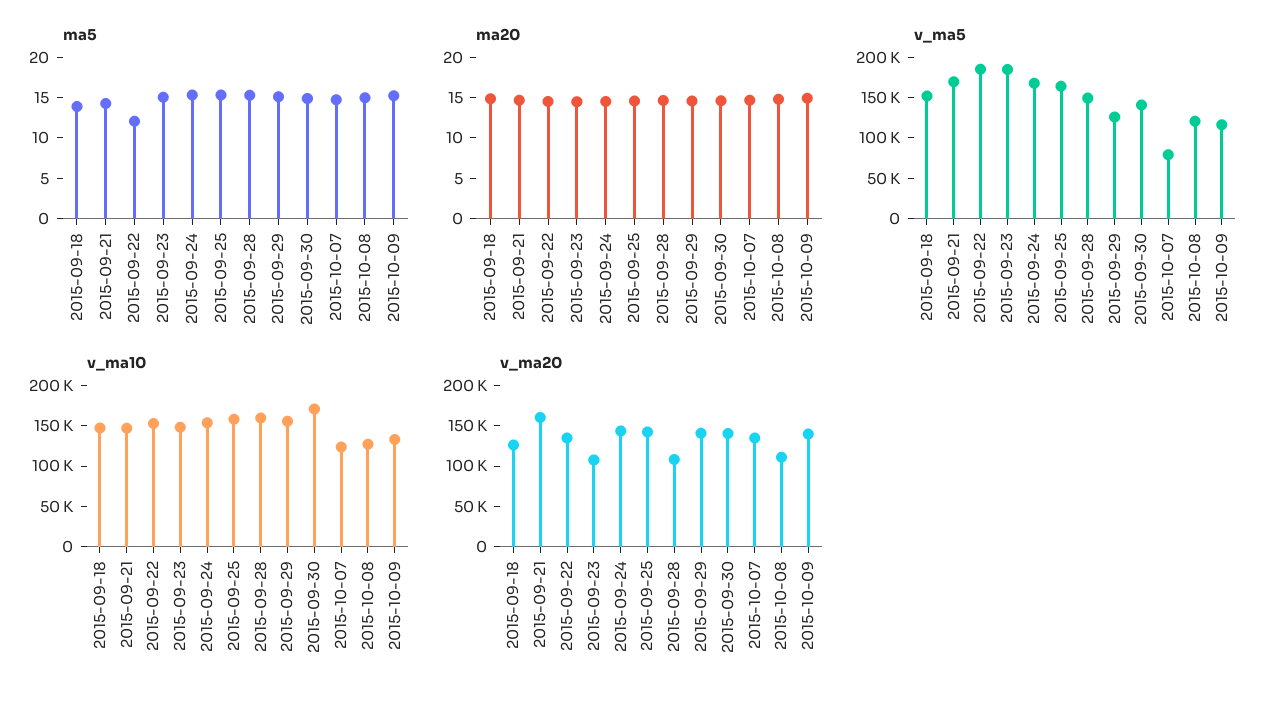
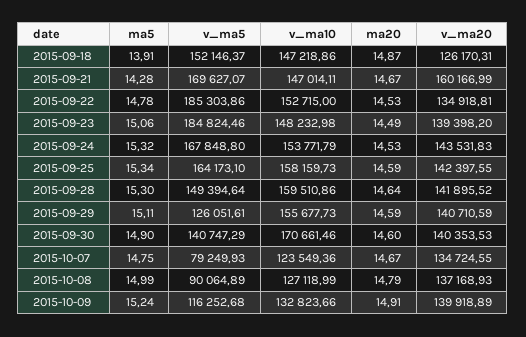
ma5, 2015-09-22: 12 -> 14.78
v_ma5, 2015-10-08: 120000 -> 90064.89
v_ma20, 2015-09-23: 110000 -> 139398.2
v_ma20, 2015-09-28: 110000 -> 141895.52
v_ma20, 2015-10-08: 110000 -> 137168.93

